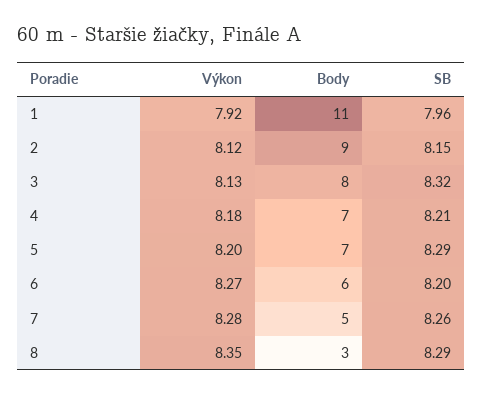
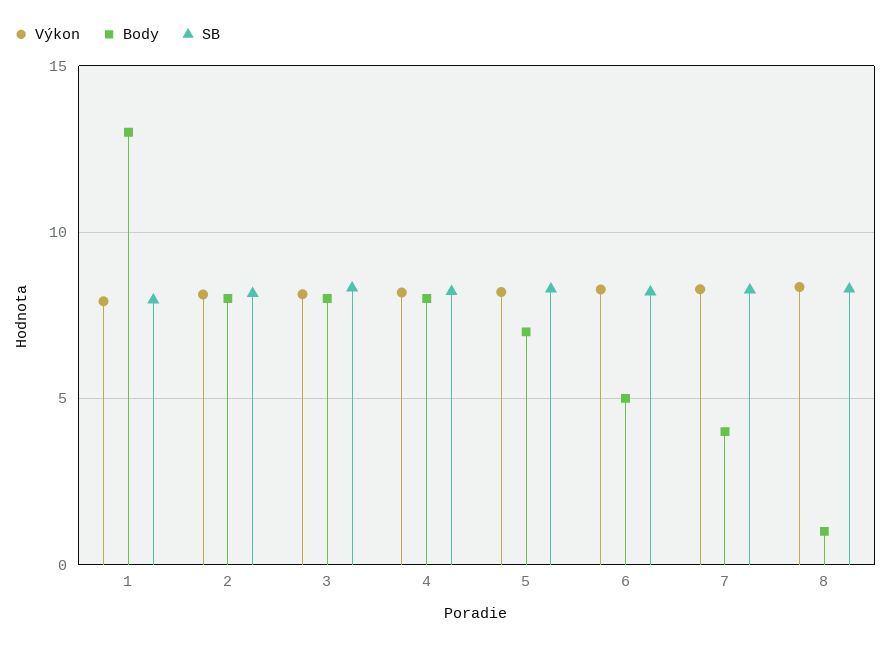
Body, 1: 11 -> 13
Body, 2: 9 -> 8
Body, 4: 7 -> 8
Body, 6: 6 -> 5
Body, 7: 5 -> 4
Body, 8: 3 -> 1

